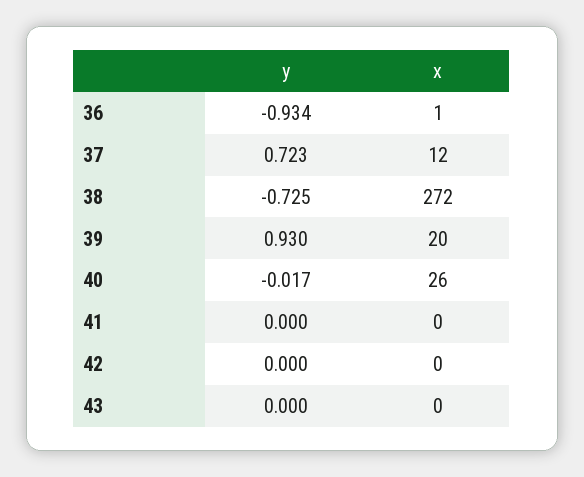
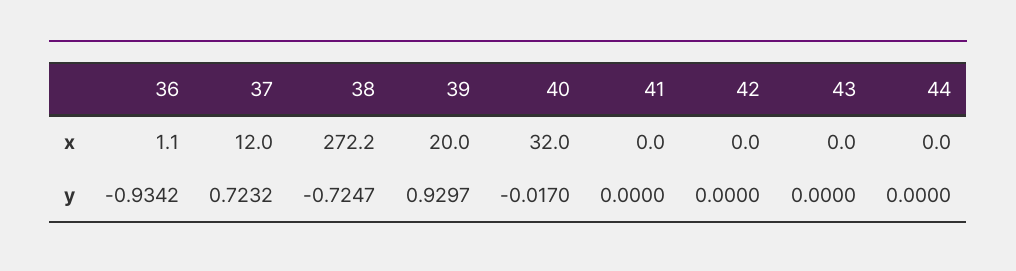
x, 40: 26 -> 32
x, 44: none -> 0
y, 44: none -> 0

